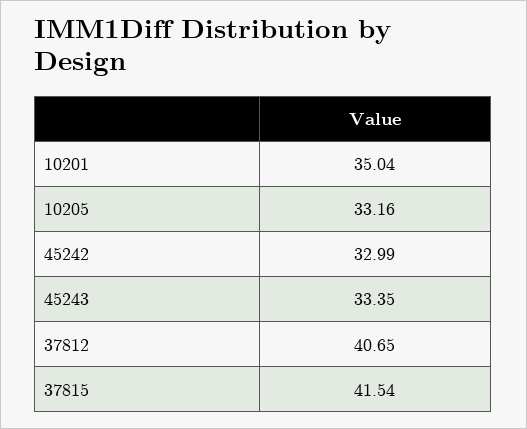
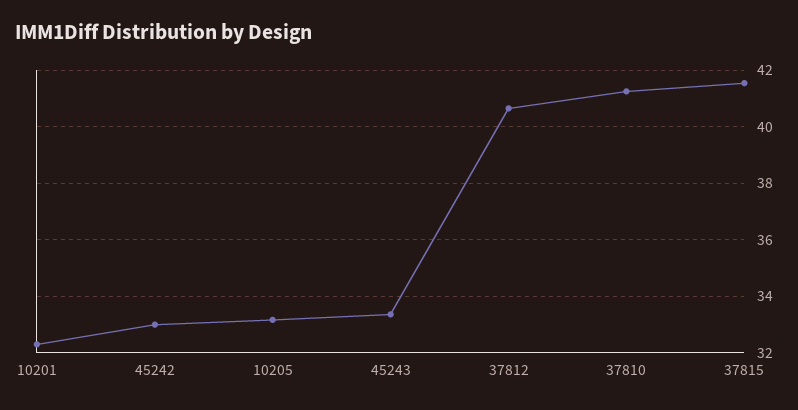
10201: 35.04 -> 32.25
37810: none -> 41.25

